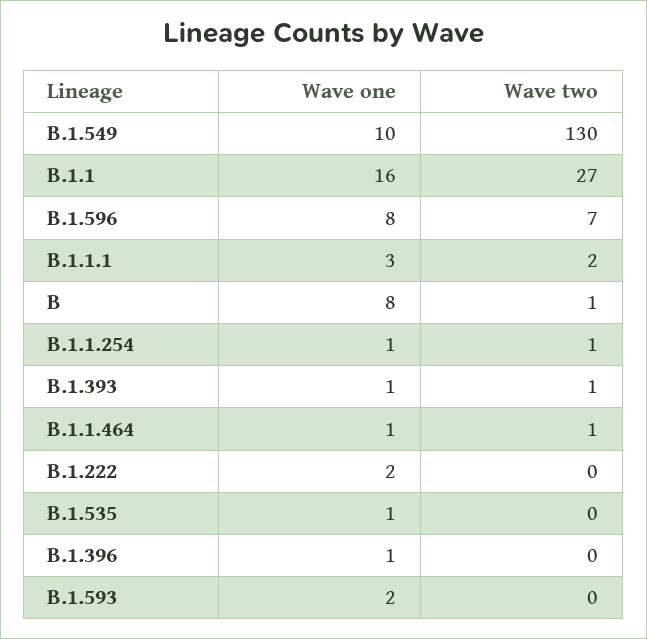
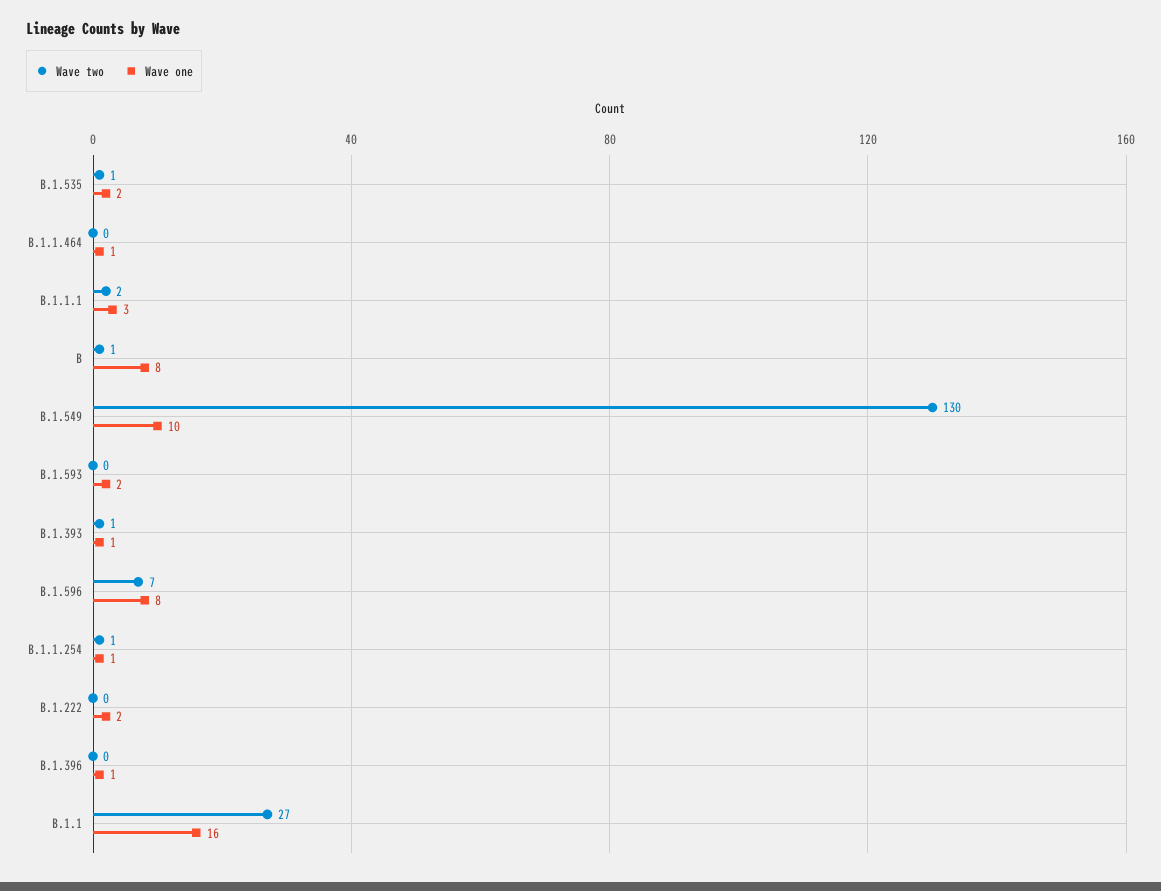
Wave two, B.1.1.464: 1 -> 0
Wave one, B.1.535: 1 -> 2
Wave two, B.1.535: 0 -> 1

